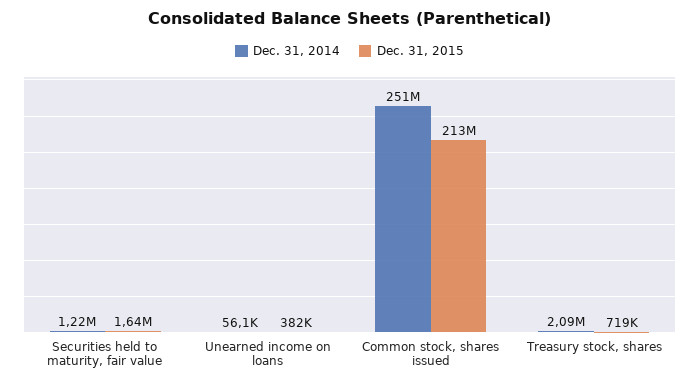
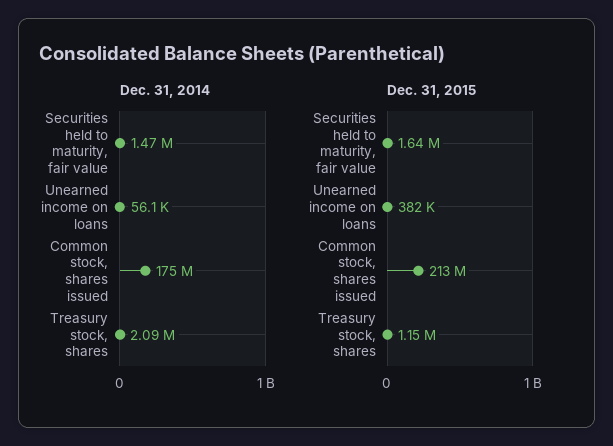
Dec. 31, 2014, Securities held to maturity, fair value: 1220000 -> 1470000
Dec. 31, 2014, Common stock, shares issued: 251000000 -> 175000000
Dec. 31, 2015, Treasury stock, shares: 719000 -> 1150000

